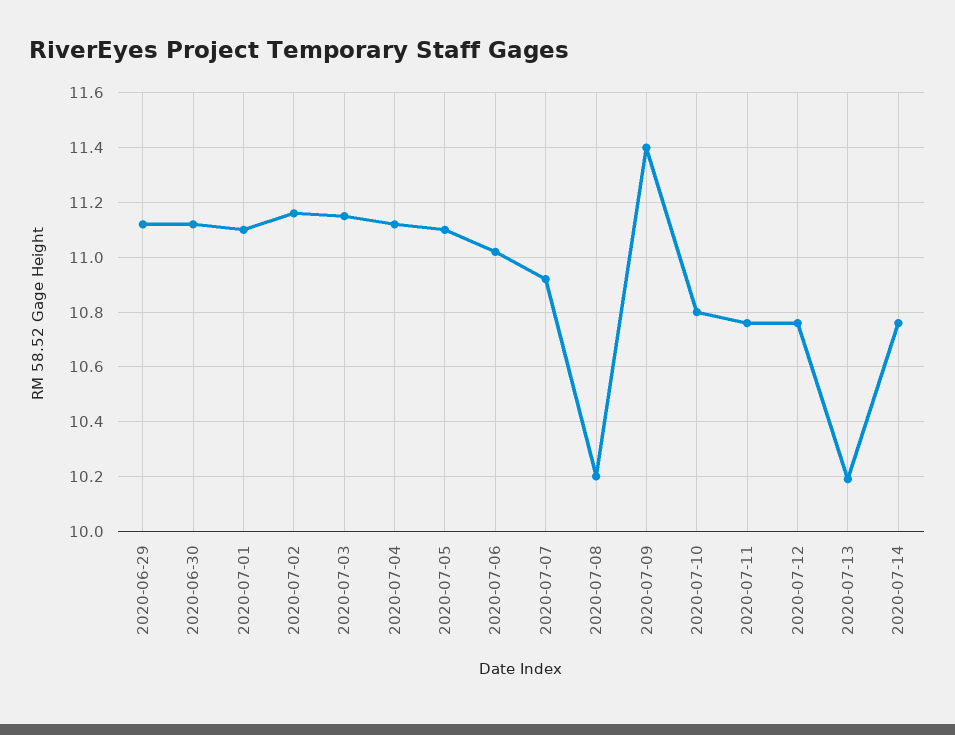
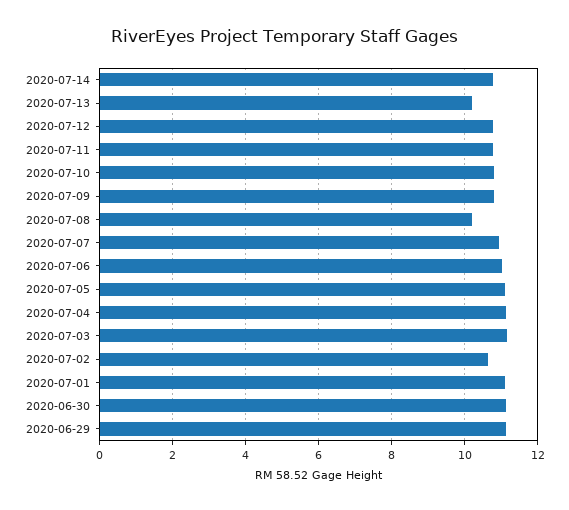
2020-07-02: 11.15 -> 10.6
2020-07-09: 11.4 -> 10.8

